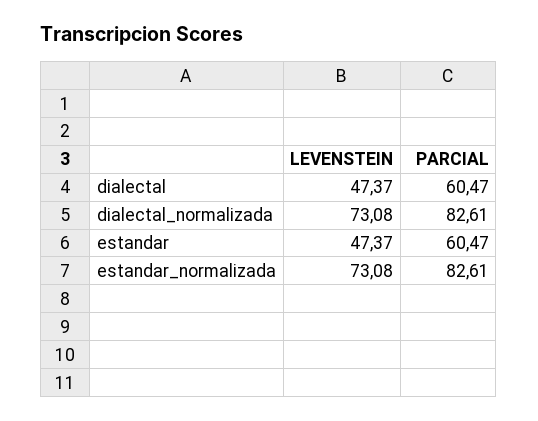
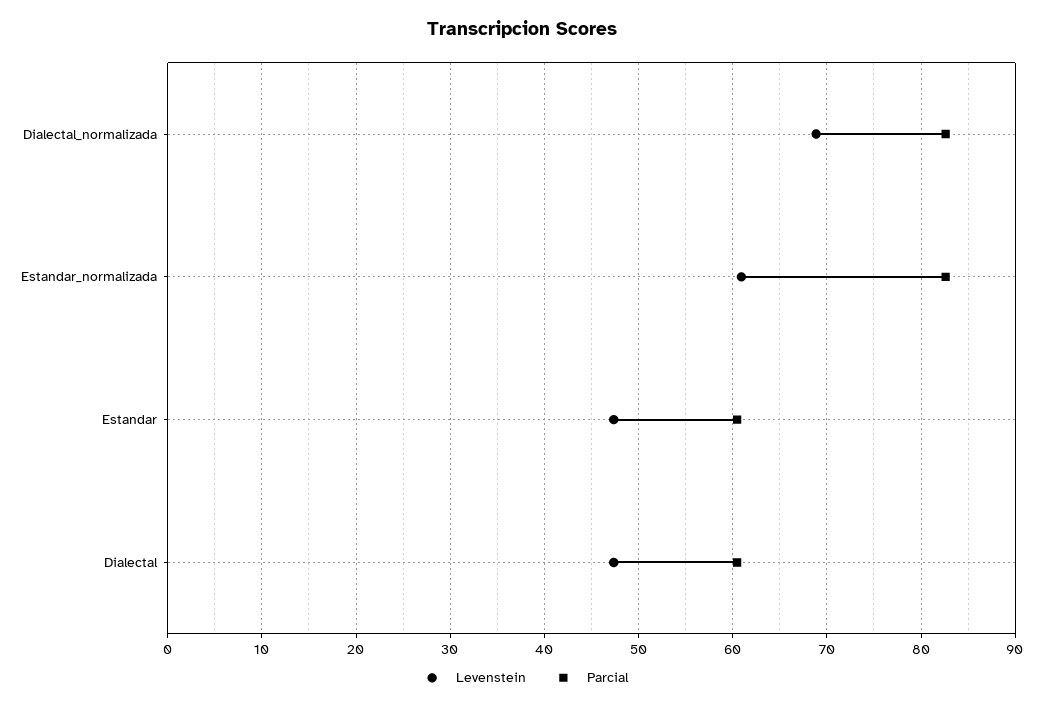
LEVENSTEIN, dialectal_normalizada: 73.08 -> 69
LEVENSTEIN, estandar_normalizada: 73.08 -> 61

